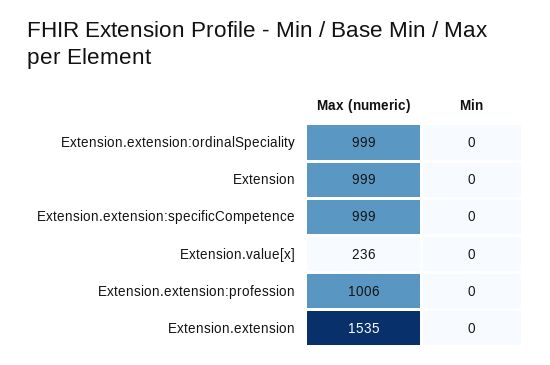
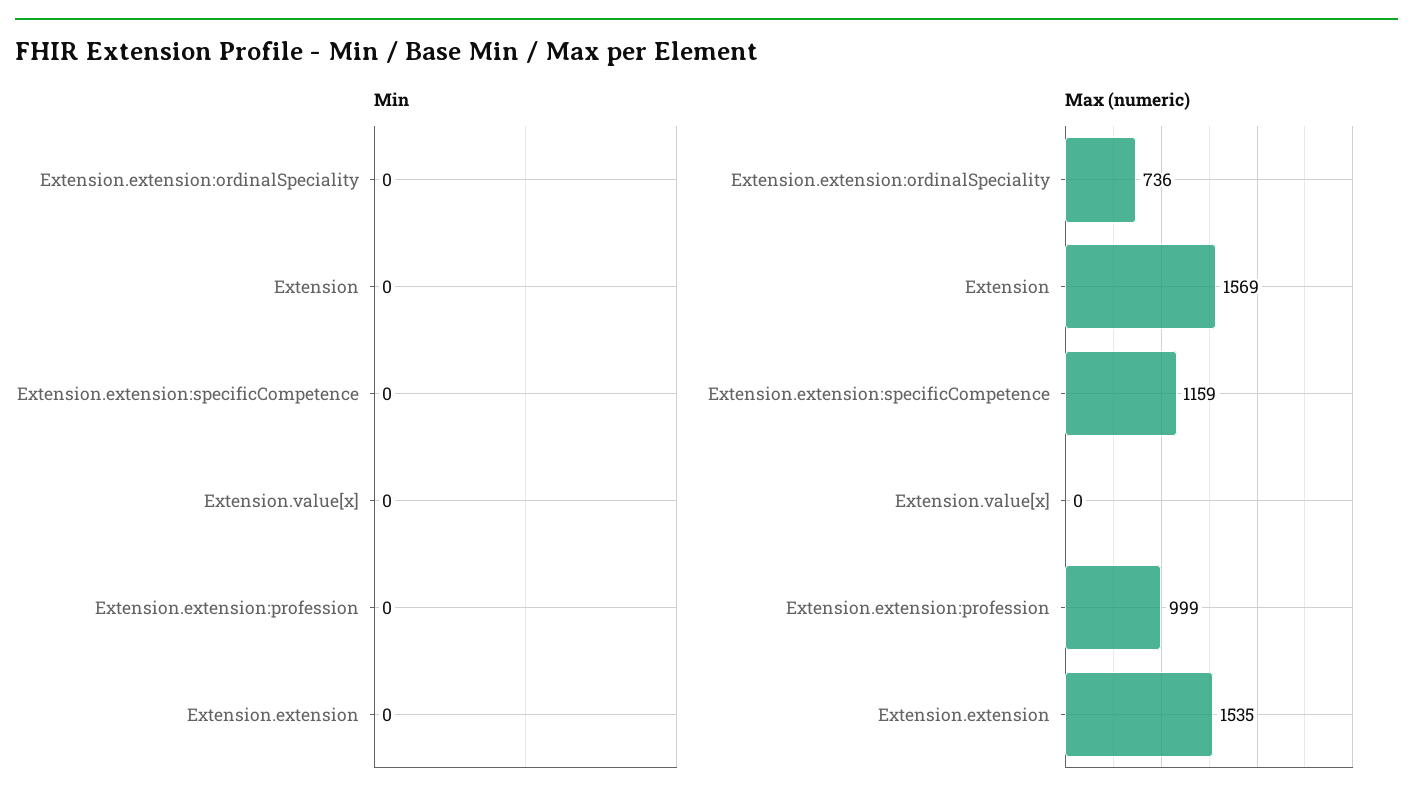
Max (numeric), Extension.extension:ordinalSpeciality: 999 -> 736
Max (numeric), Extension: 999 -> 1569
Max (numeric), Extension.extension:specificCompetence: 999 -> 1159
Max (numeric), Extension.value[x]: 236 -> 0
Max (numeric), Extension.extension:profession: 1006 -> 999

